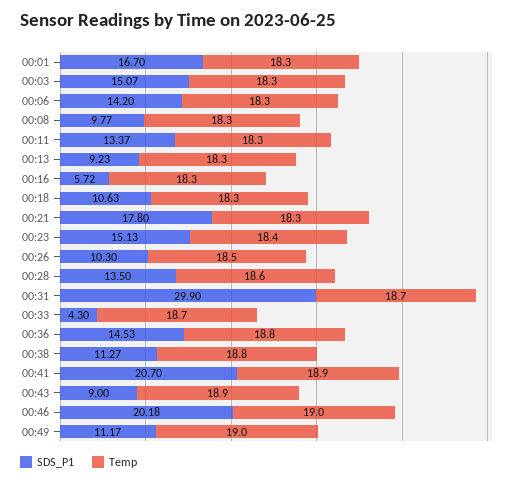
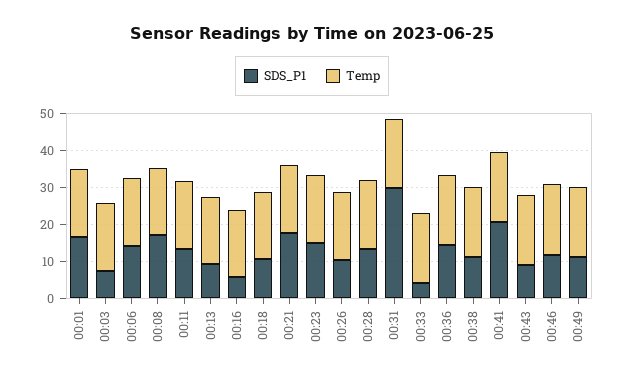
SDS_P1, 00:03: 15.07 -> 7.5
SDS_P1, 00:08: 9.77 -> 17.5
SDS_P1, 00:46: 20.18 -> 12.5

